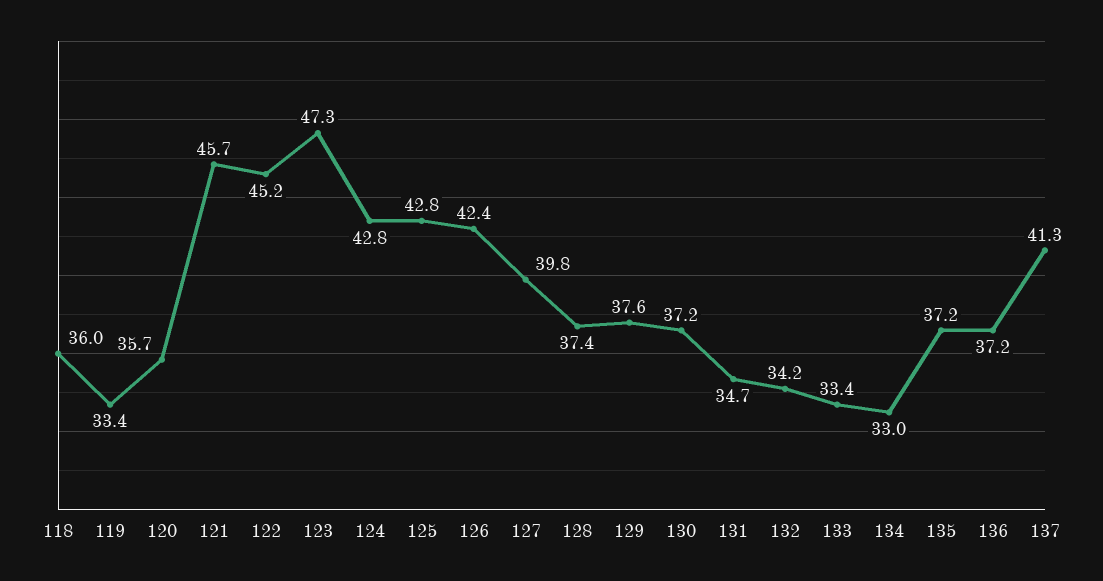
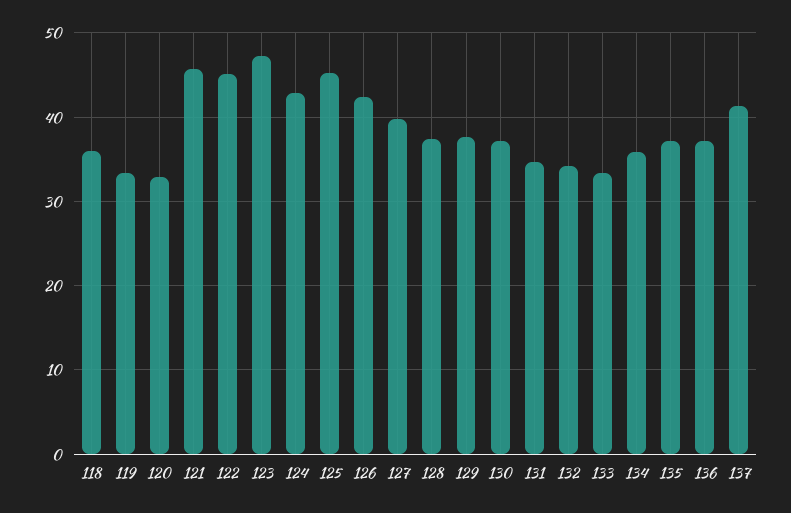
120: 35.7 -> 33
125: 42.8 -> 45
134: 33 -> 36

